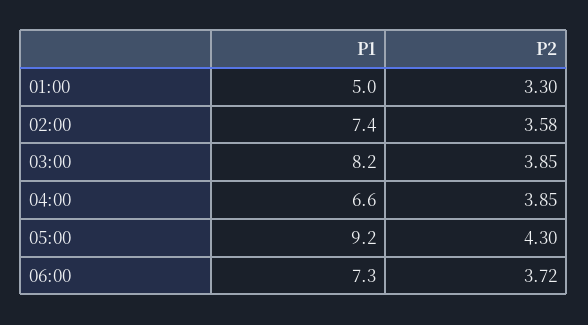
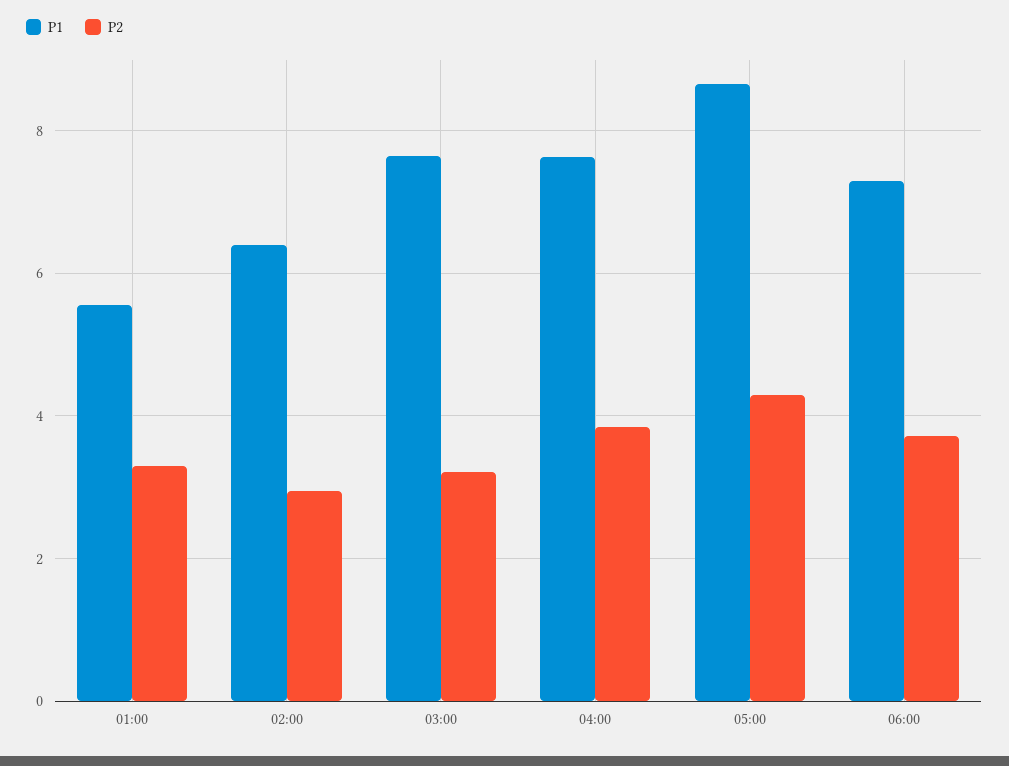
P1, 01:00: 5 -> 5.6
P1, 02:00: 7.4 -> 6.4
P2, 02:00: 3.58 -> 3
P1, 03:00: 8.2 -> 7.6
P2, 03:00: 3.85 -> 3.2
P1, 04:00: 6.6 -> 7.6
P1, 05:00: 9.2 -> 8.6

